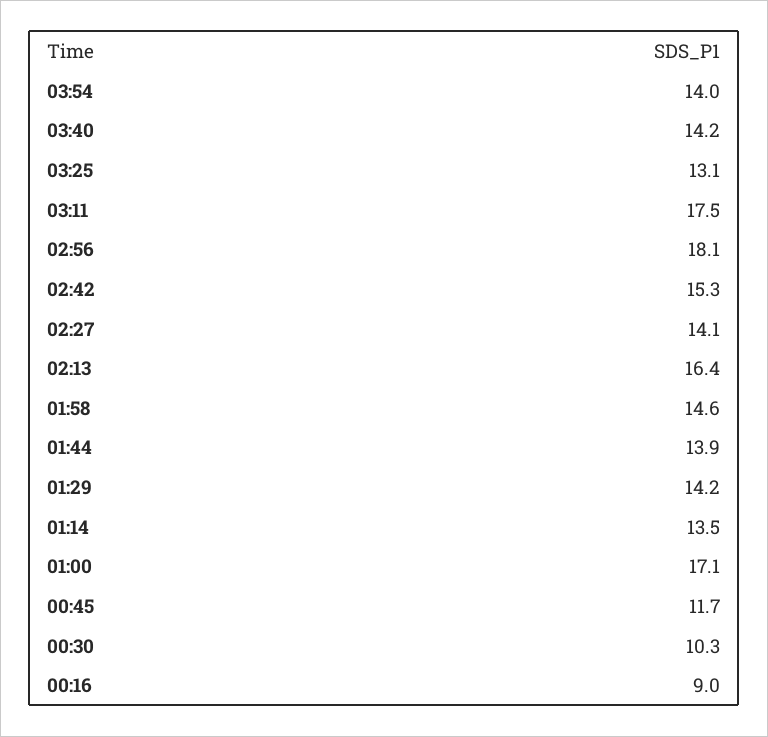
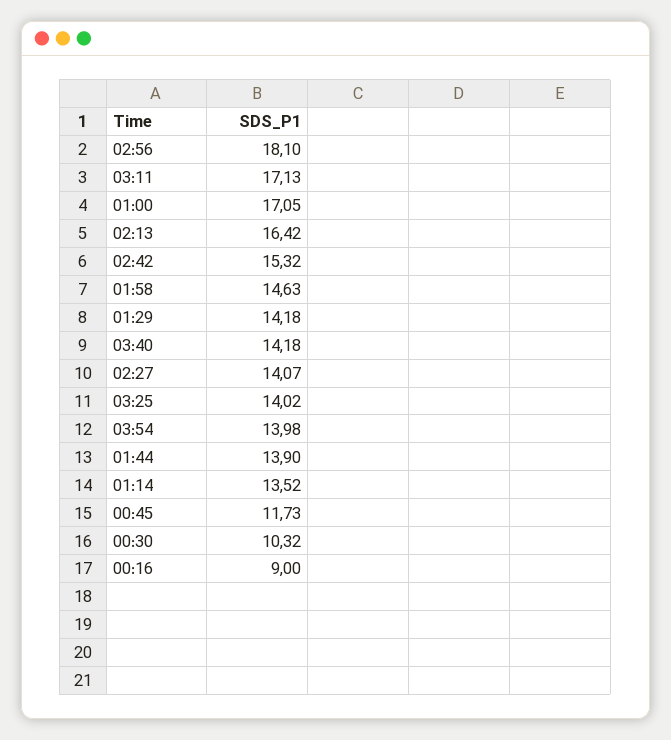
03:25: 13.1 -> 14.02
03:11: 17.5 -> 17.13

